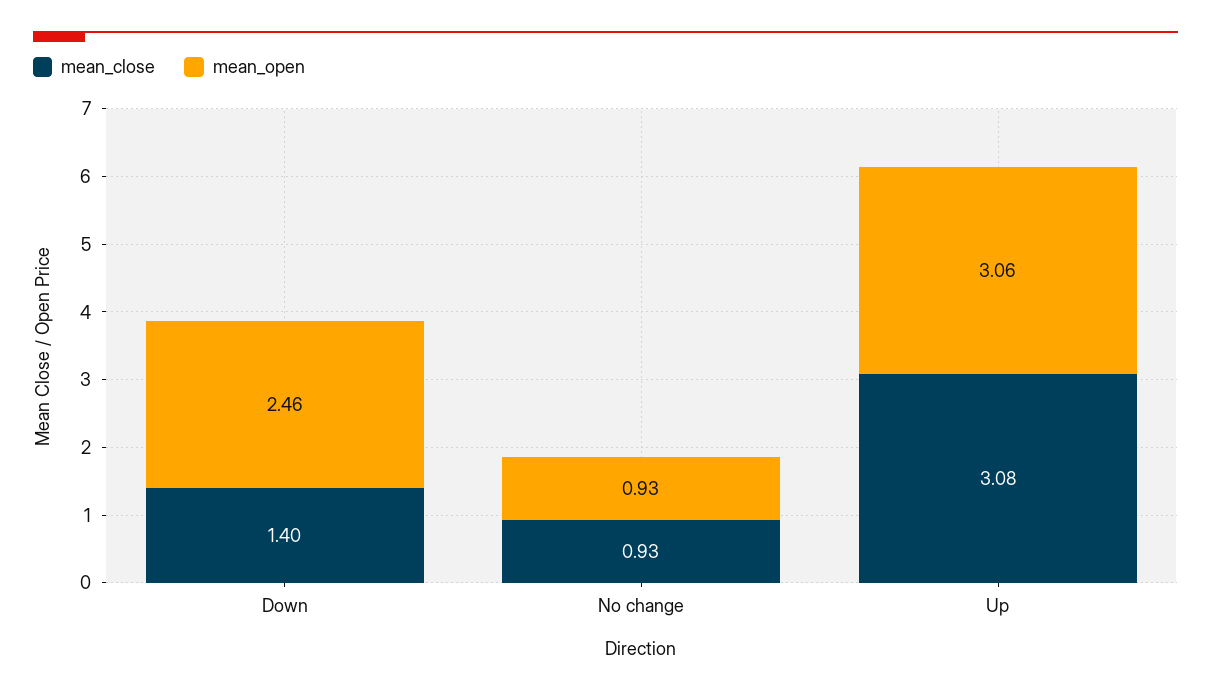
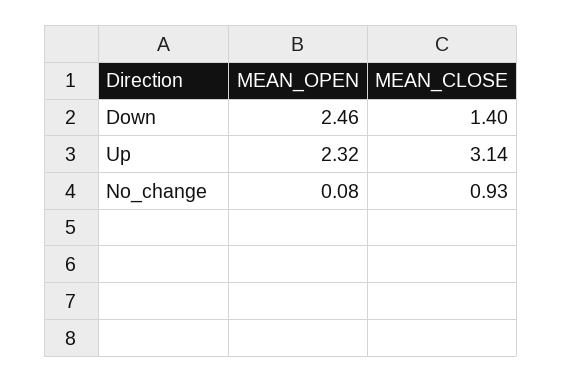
mean_open, No change: 0.93 -> 0.08
mean_close, Up: 3.08 -> 3.14
mean_open, Up: 3.06 -> 2.32

